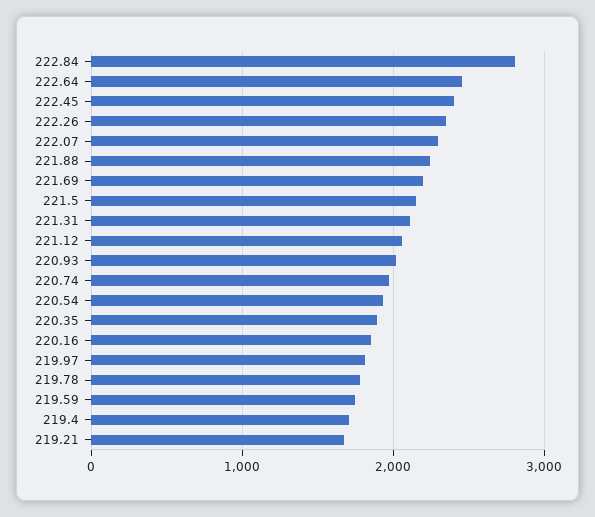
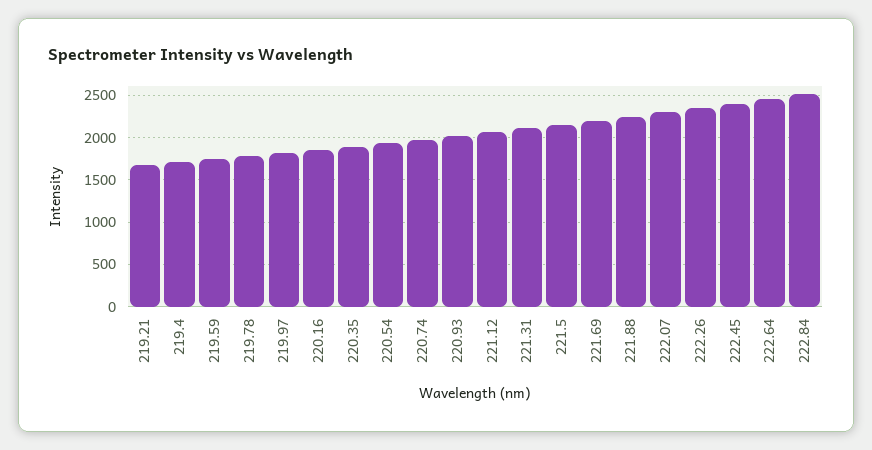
222.84: 2800 -> 2500

